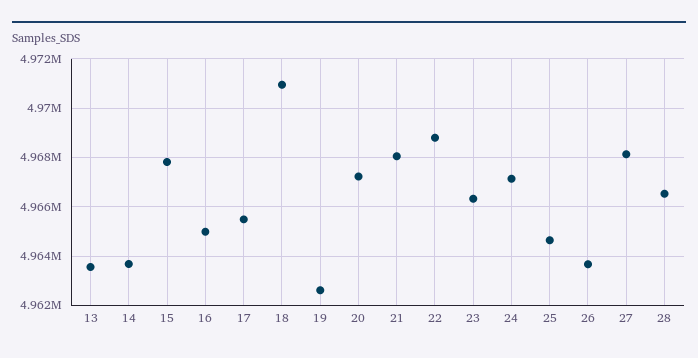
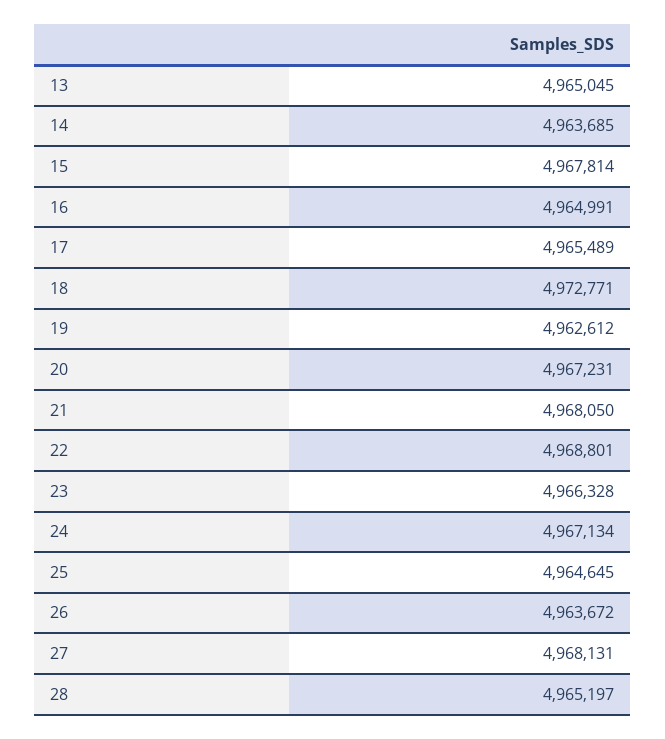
13: 4963500 -> 4965045
18: 4971000 -> 4972771
28: 4966500 -> 4965197

